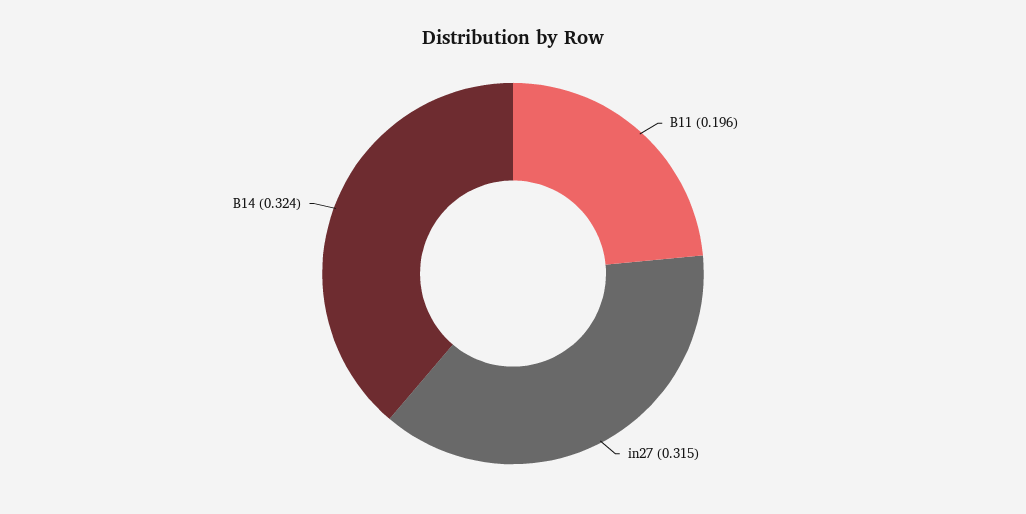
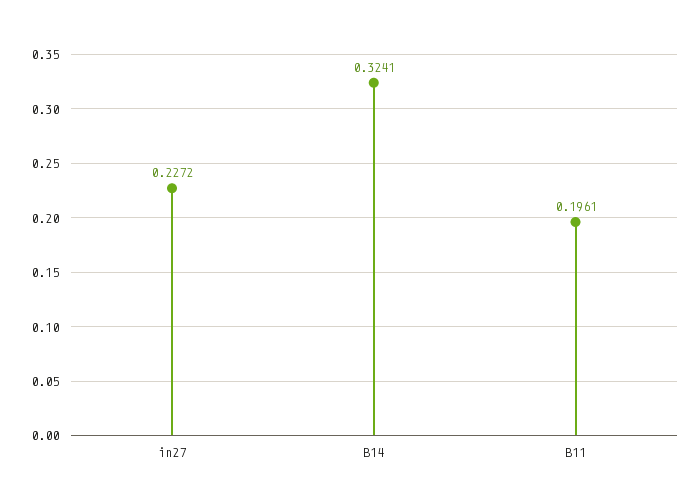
in27: 0.315 -> 0.2272

